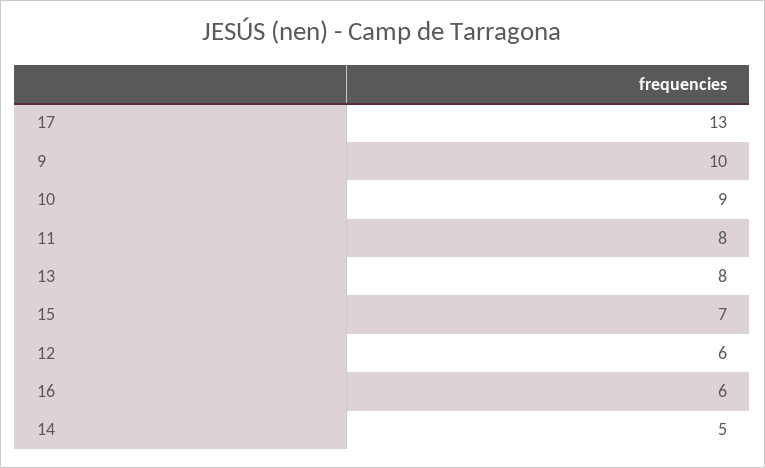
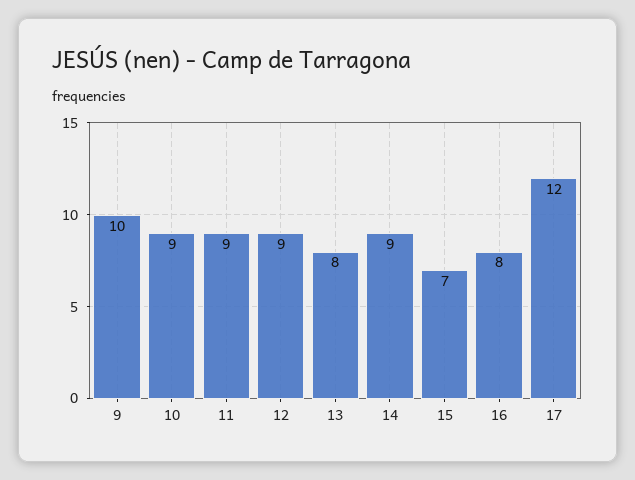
17: 13 -> 12
11: 8 -> 9
12: 6 -> 9
16: 6 -> 8
14: 5 -> 9

